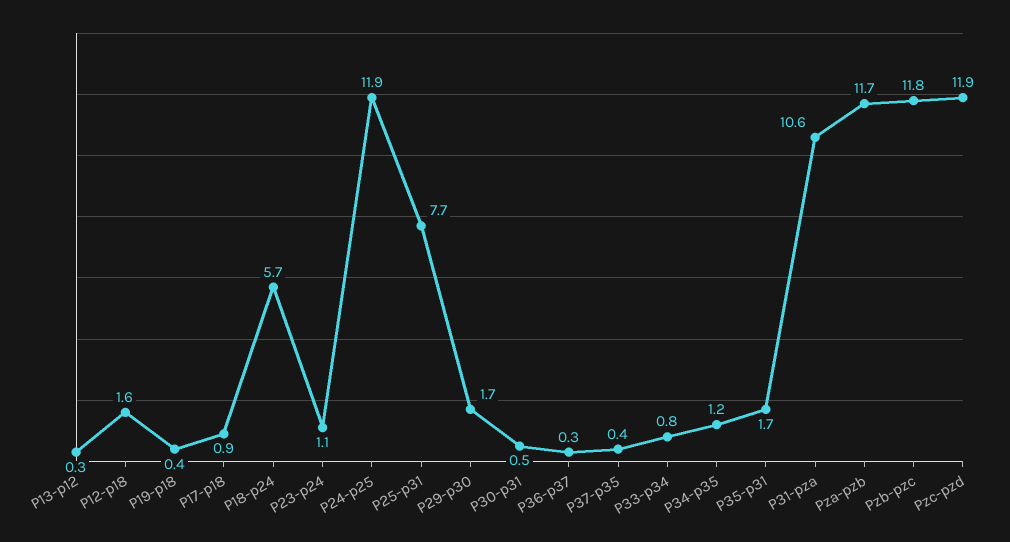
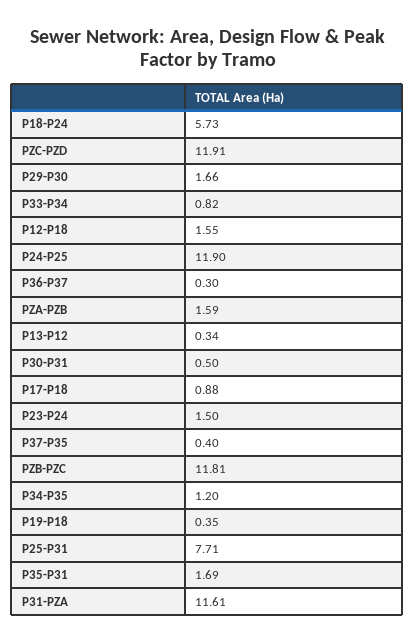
P23-p24: 1.1 -> 1.5
P31-pza: 10.6 -> 11.61
Pza-pzb: 11.7 -> 1.59

